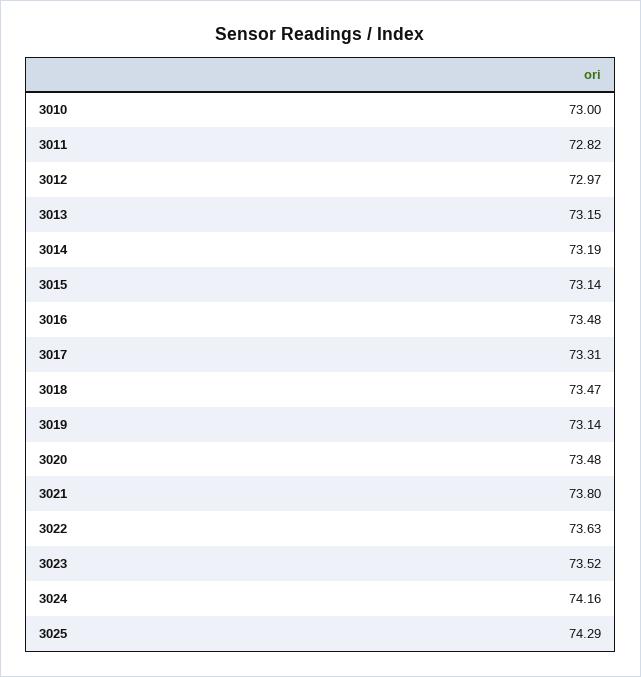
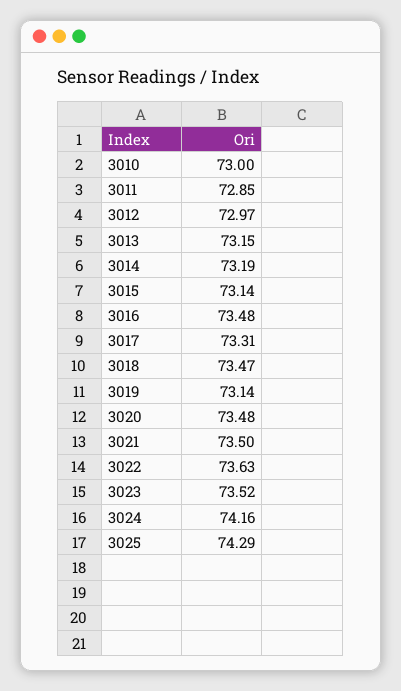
3011: 72.82 -> 72.85
3021: 73.8 -> 73.5

